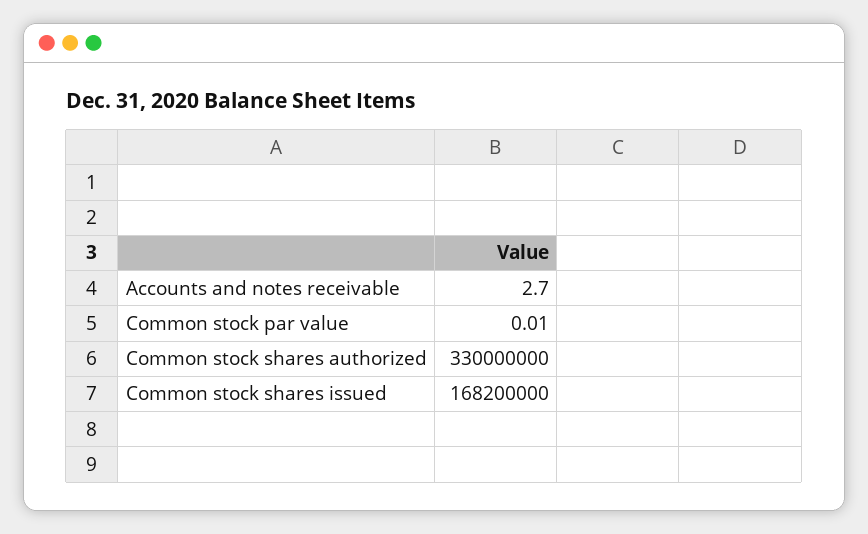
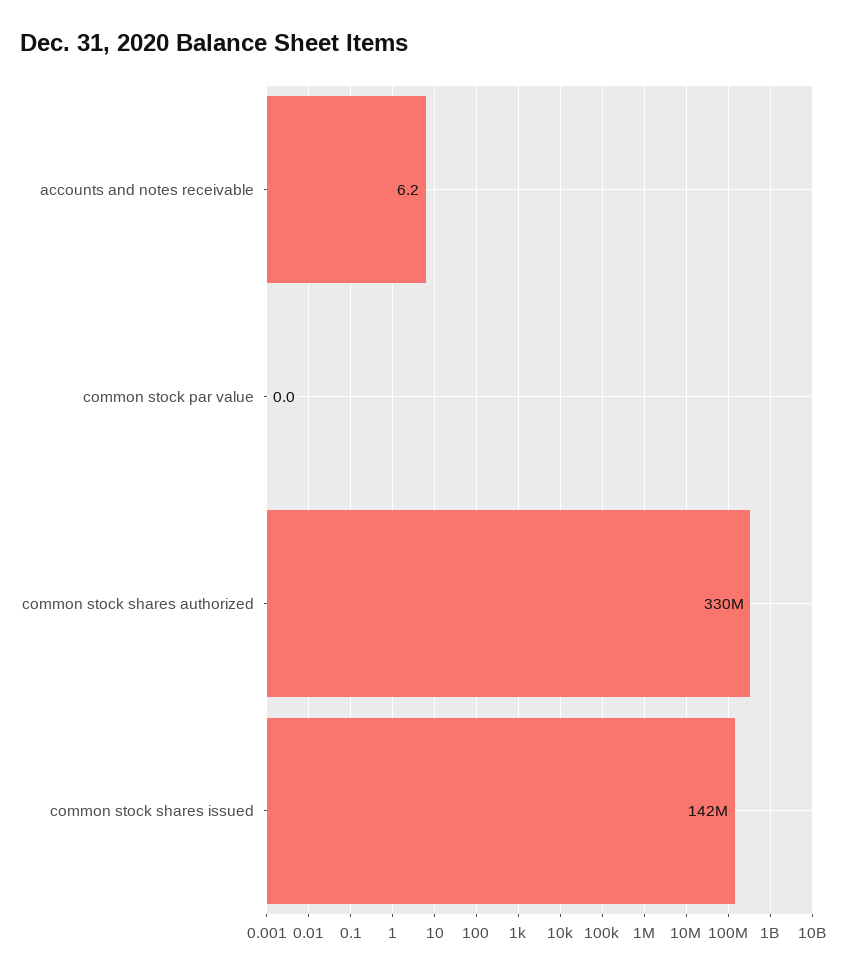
Accounts and notes receivable: 2.7 -> 6.2
Common stock shares issued: 168200000 -> 142000000

